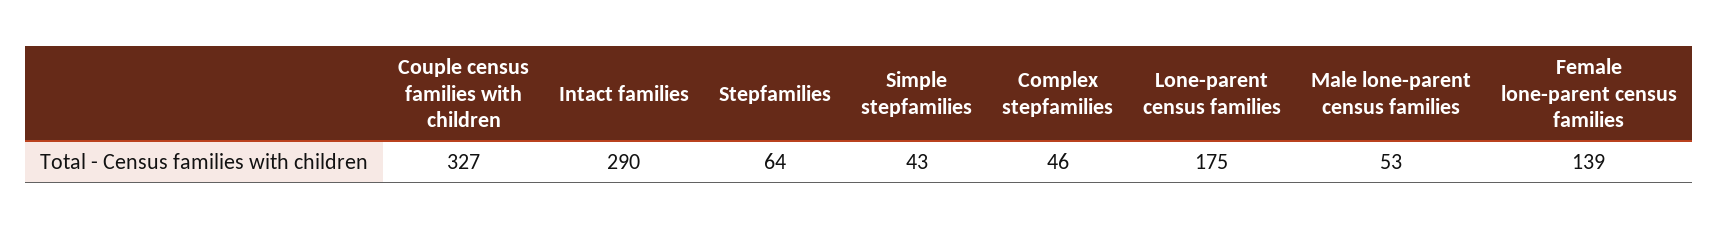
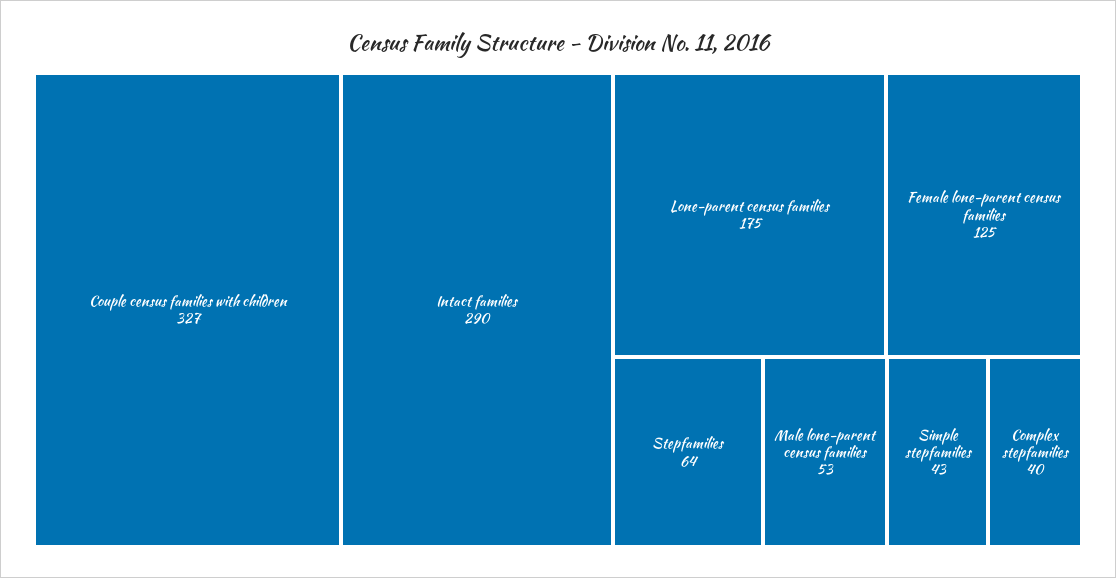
Complex stepfamilies: 46 -> 40
Female lone-parent census families: 139 -> 125

